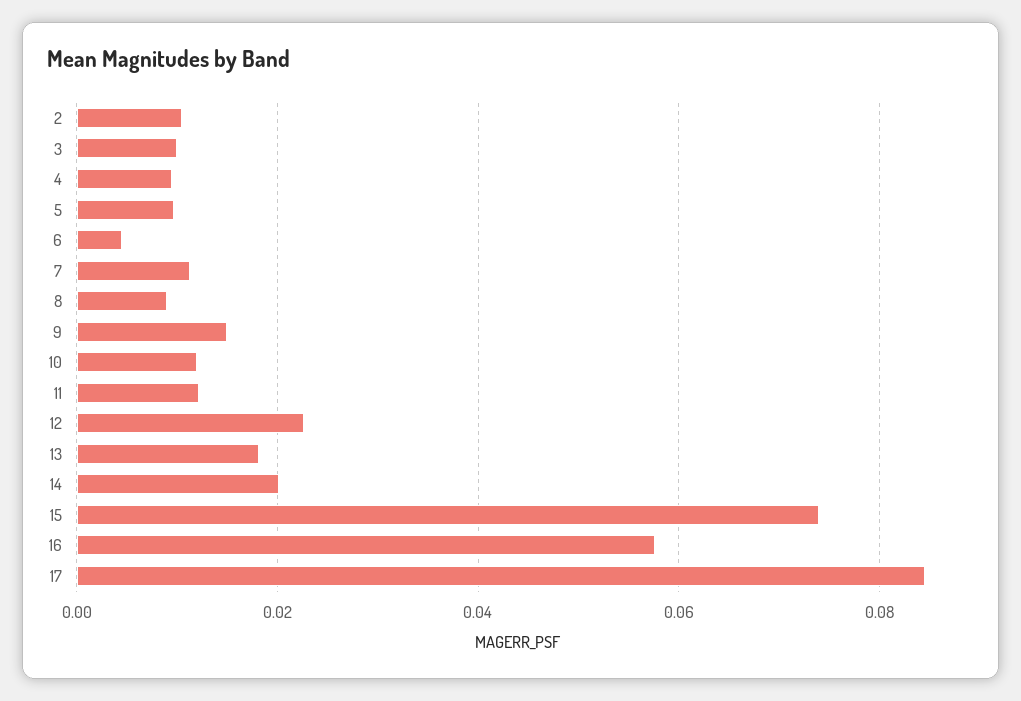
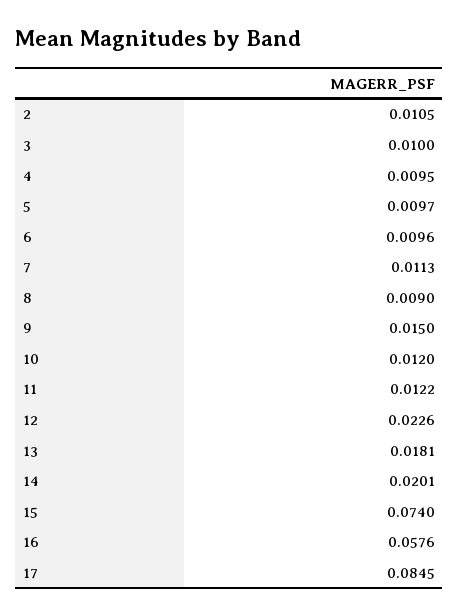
6: 0.004 -> 0.0096

